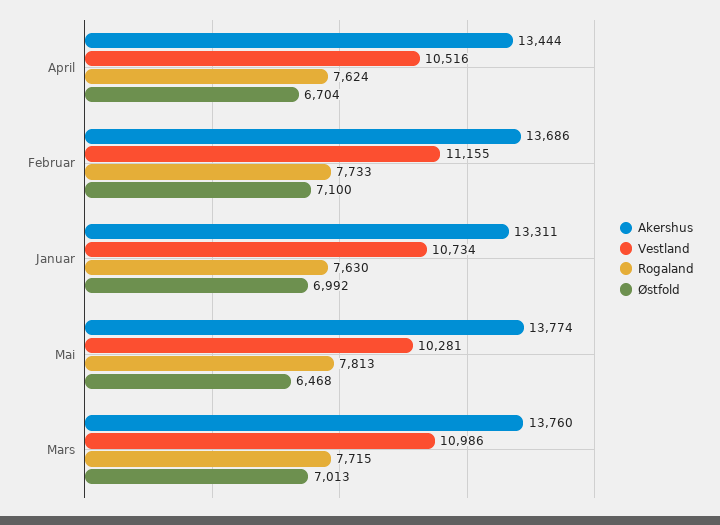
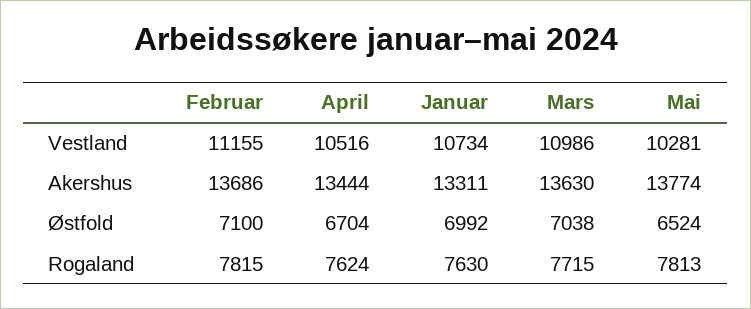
Rogaland, Februar: 7733 -> 7815
Østfold, Mai: 6468 -> 6524
Akershus, Mars: 13760 -> 13630
Østfold, Mars: 7013 -> 7038

